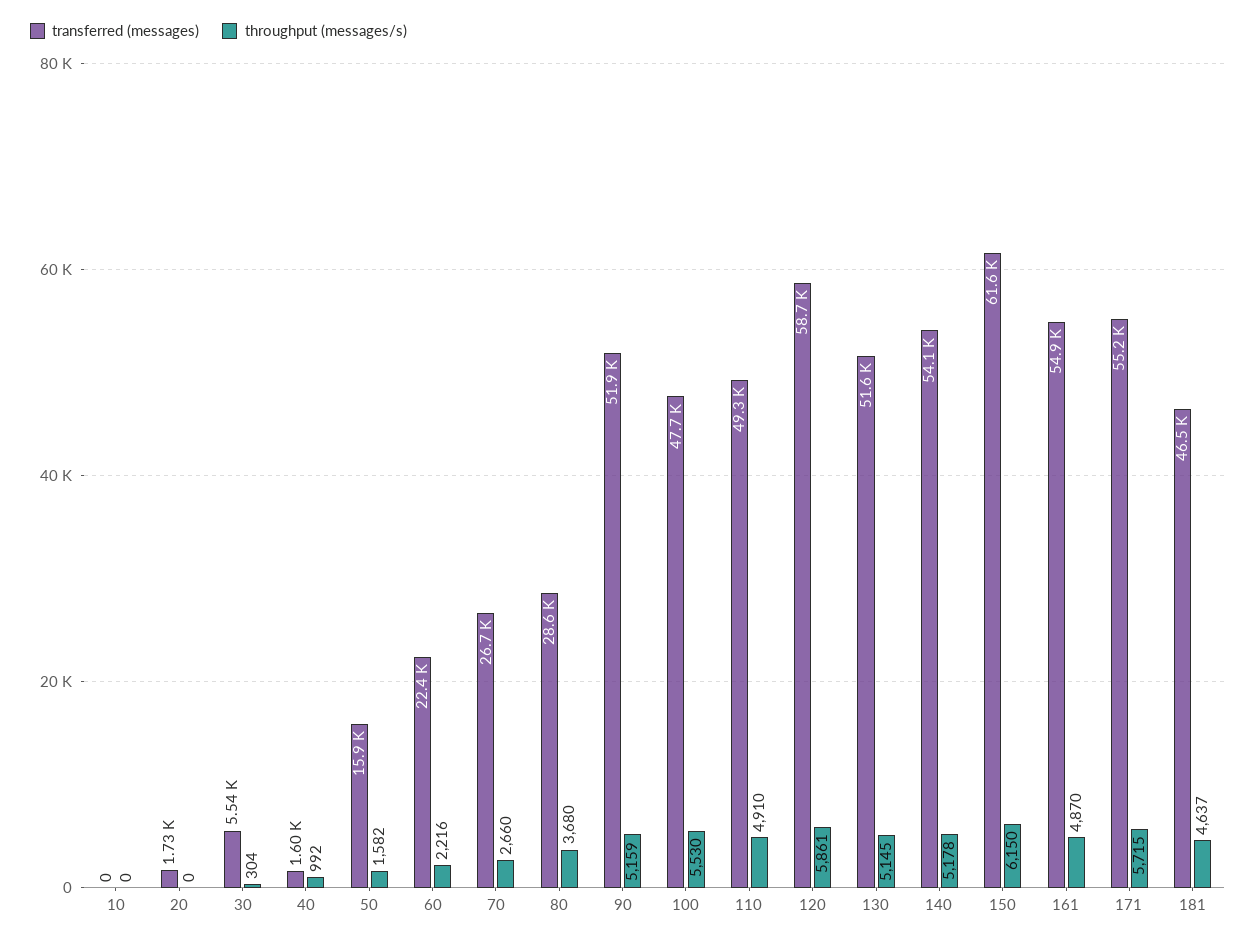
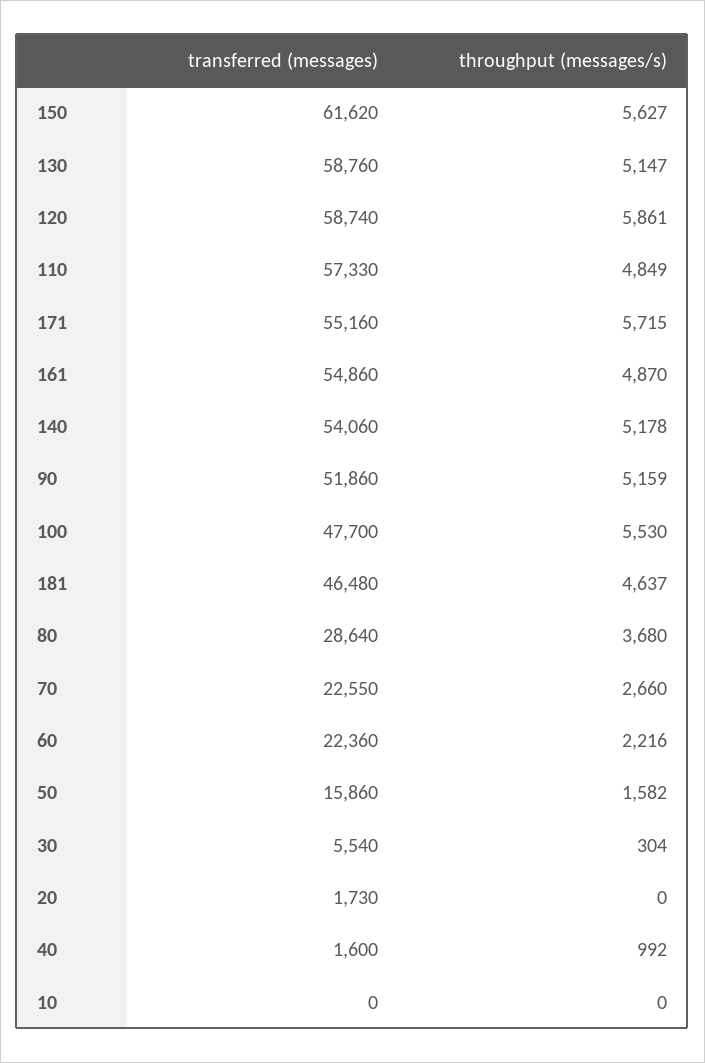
transferred (messages), 70: 26700 -> 22550
transferred (messages), 110: 49300 -> 57330
throughput (messages/s), 110: 4910 -> 4849
transferred (messages), 130: 51600 -> 58760
throughput (messages/s), 130: 5145 -> 5147
throughput (messages/s), 150: 6150 -> 5627

